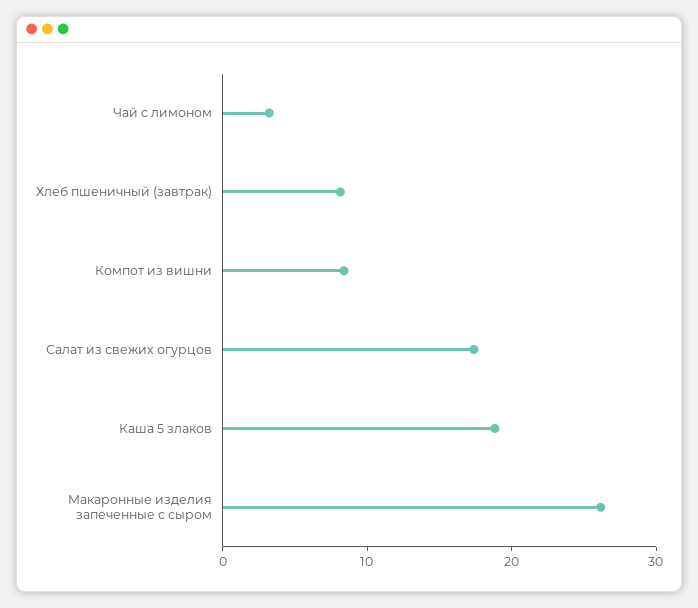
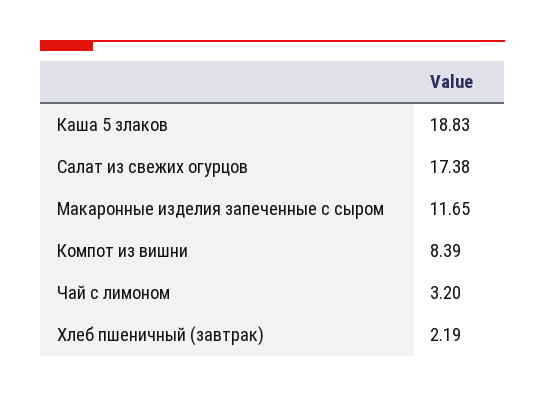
Хлеб пшеничный (завтрак): 8 -> 2.19
Макаронные изделия запеченные с сыром: 26 -> 11.65

